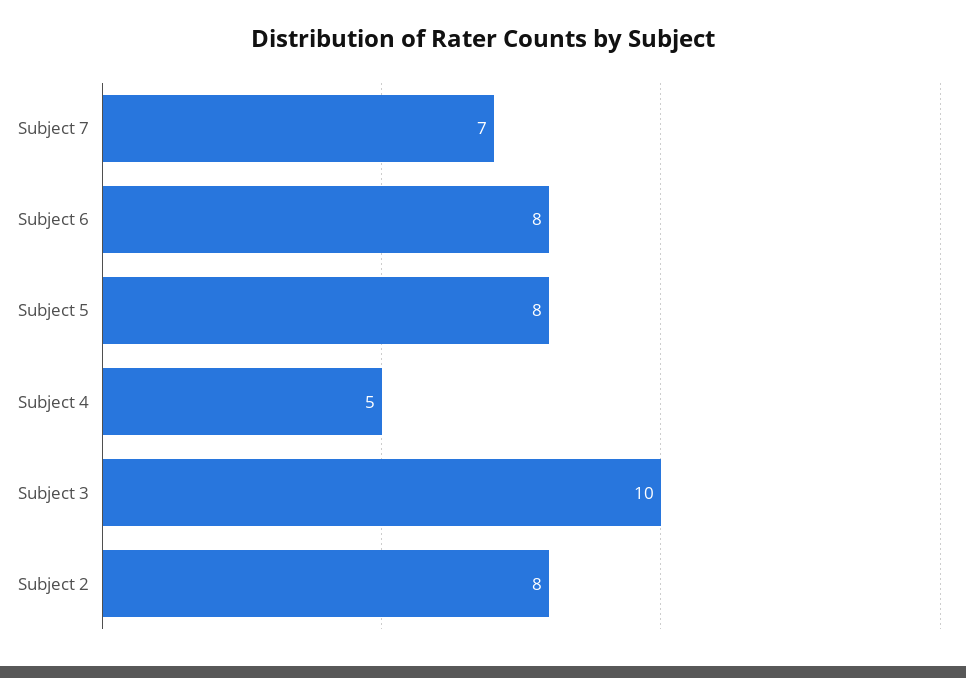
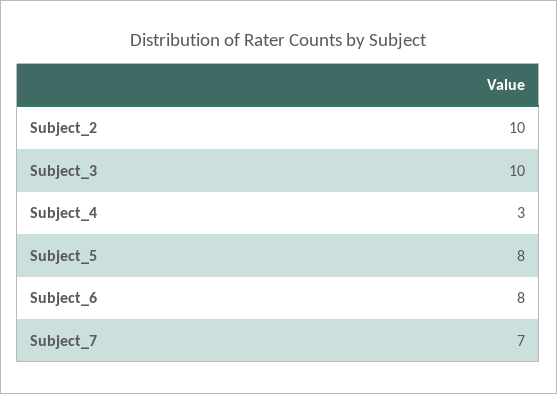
Subject 4: 5 -> 3
Subject 2: 8 -> 10

